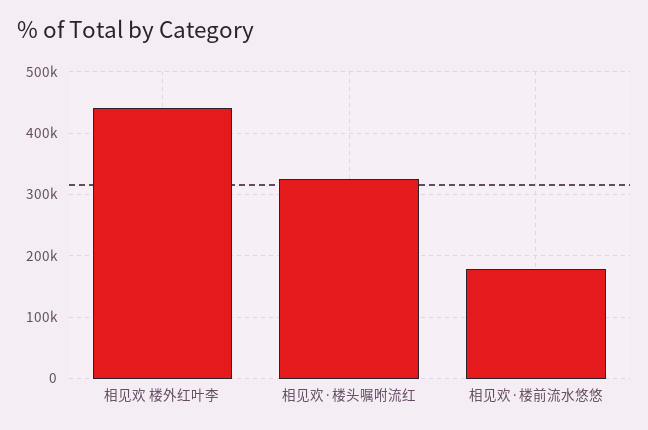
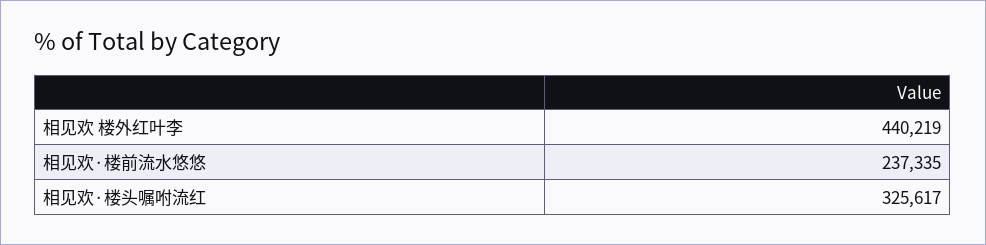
相见欢·楼前流水悠悠: 180000 -> 237335

